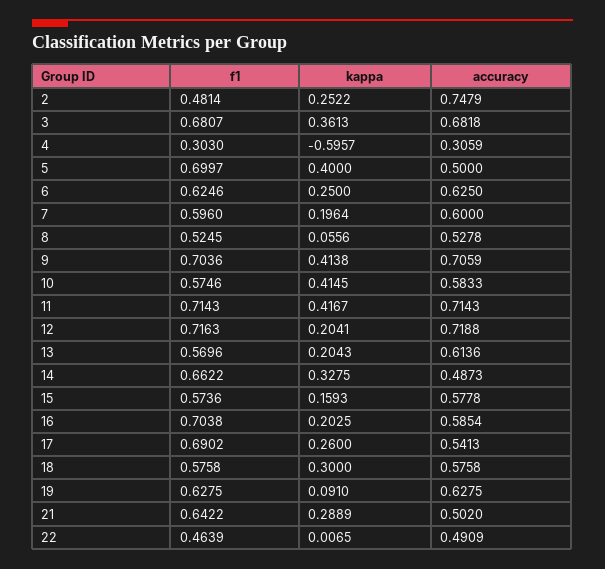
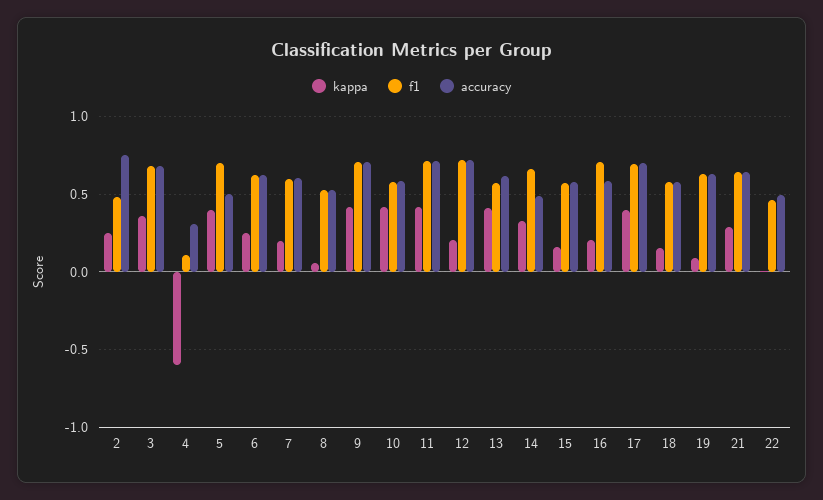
f1, 4: 0.303 -> 0.1
kappa, 13: 0.2043 -> 0.4
kappa, 17: 0.26 -> 0.4
accuracy, 17: 0.5413 -> 0.7
kappa, 18: 0.3 -> 0.15
accuracy, 21: 0.502 -> 0.65

